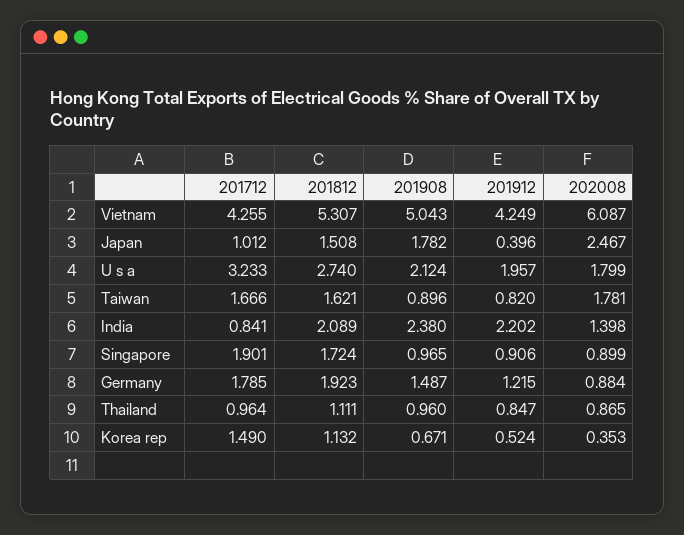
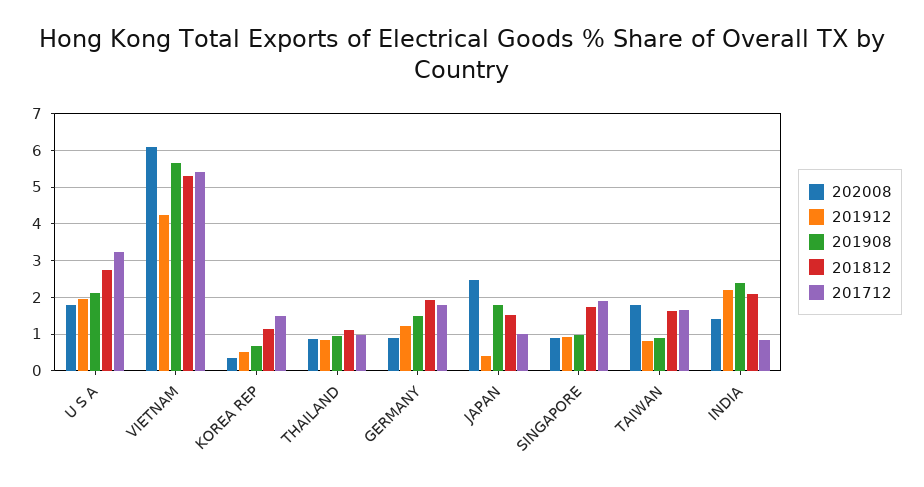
201712, Vietnam: 4.255 -> 5.4
201908, Vietnam: 5.043 -> 5.6

